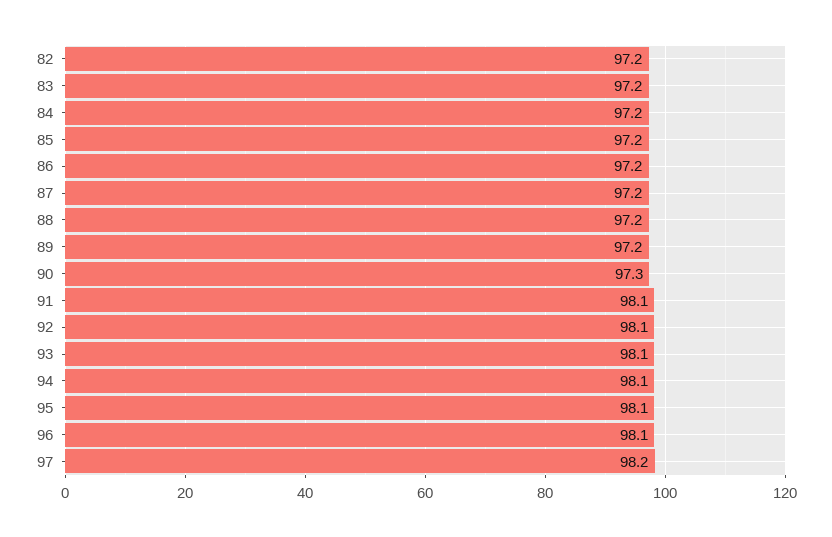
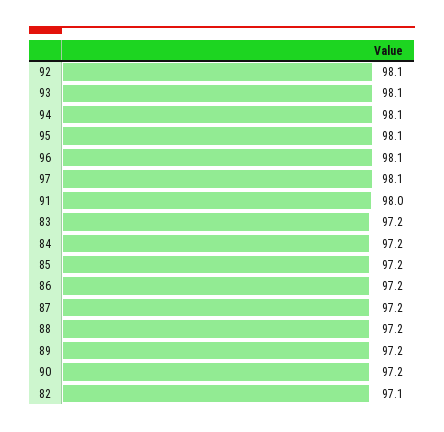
82: 97.2 -> 97.1
90: 97.3 -> 97.2
91: 98.1 -> 98
97: 98.2 -> 98.1

